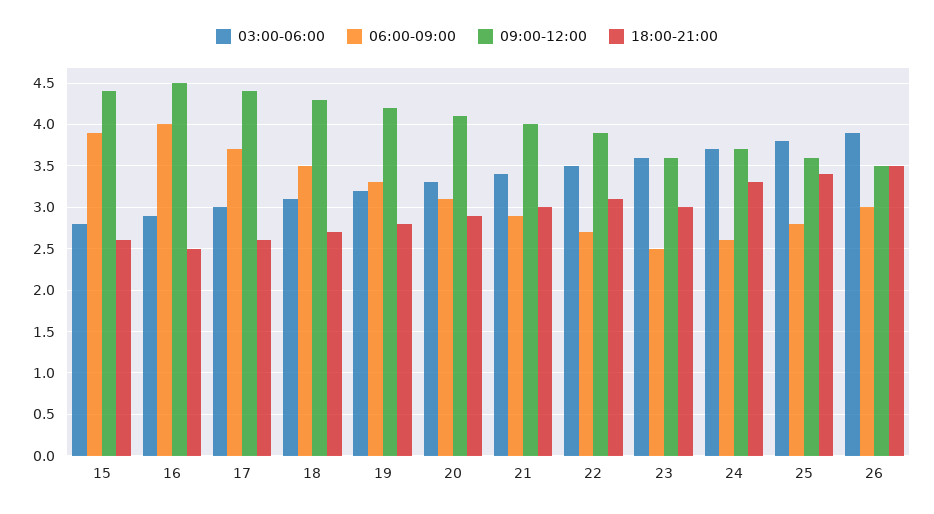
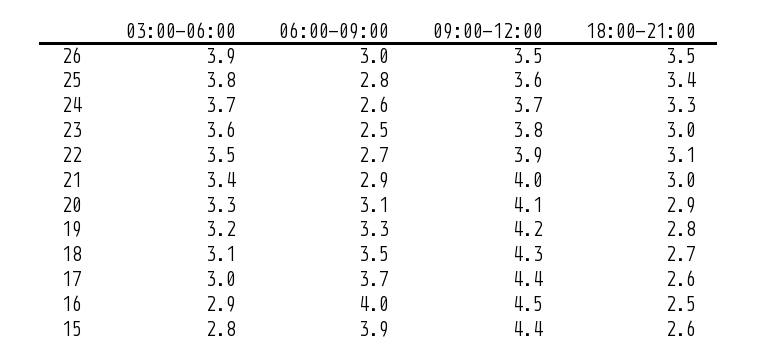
09:00-12:00, 23: 3.6 -> 3.8

